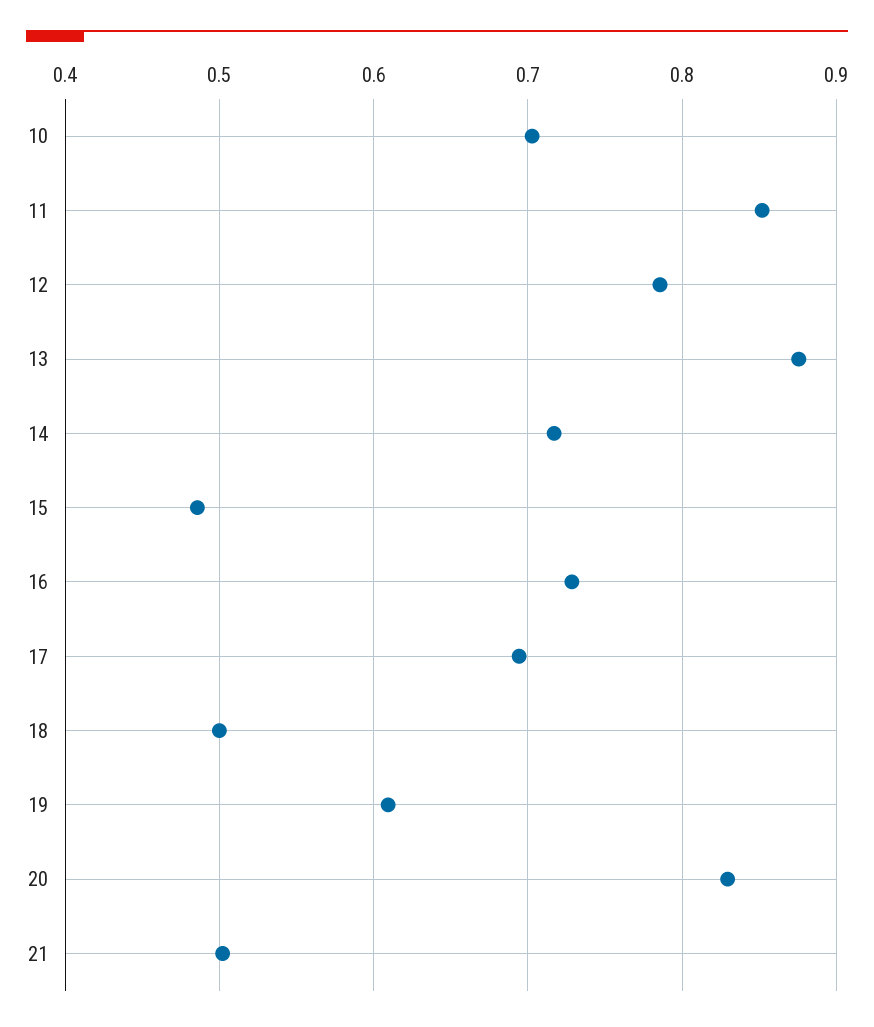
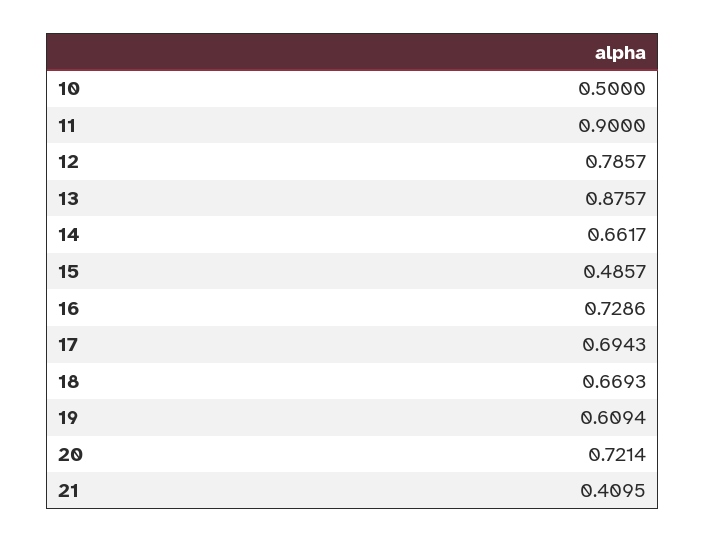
10: 0.7 -> 0.5
11: 0.85 -> 0.9
14: 0.72 -> 0.6617
18: 0.5 -> 0.6693
20: 0.83 -> 0.7214
21: 0.5 -> 0.4095

